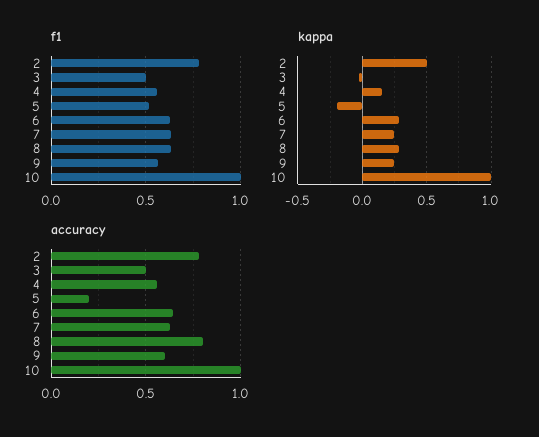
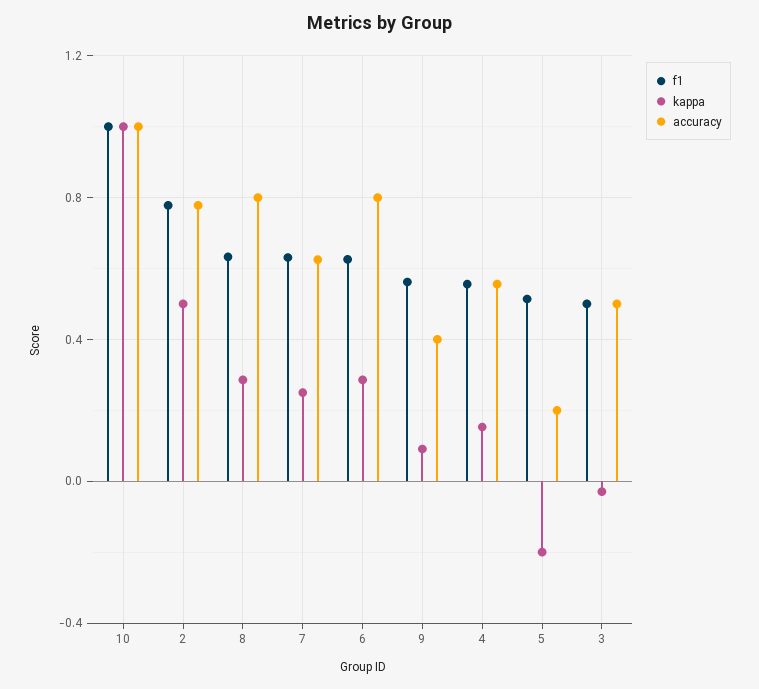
kappa, 9: 0.25 -> 0.1
accuracy, 6: 0.65 -> 0.8
accuracy, 9: 0.6 -> 0.4

